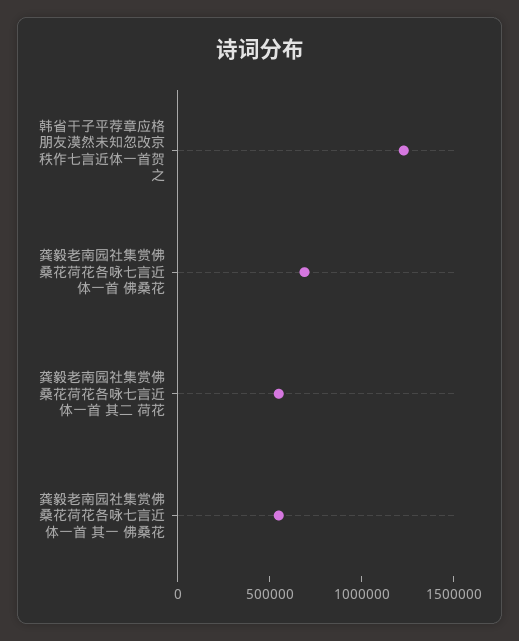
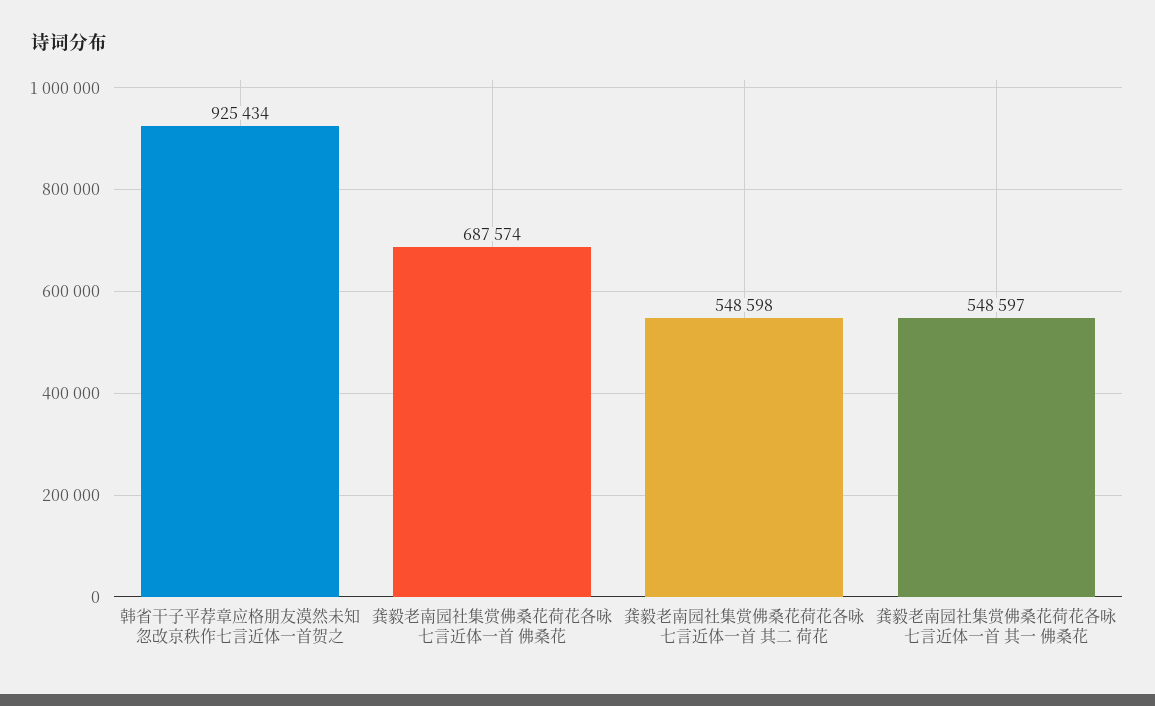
韩省干子平荐章应格朋友漠然未知忽改京秩作七言近体一首贺之: 1200000 -> 925434

